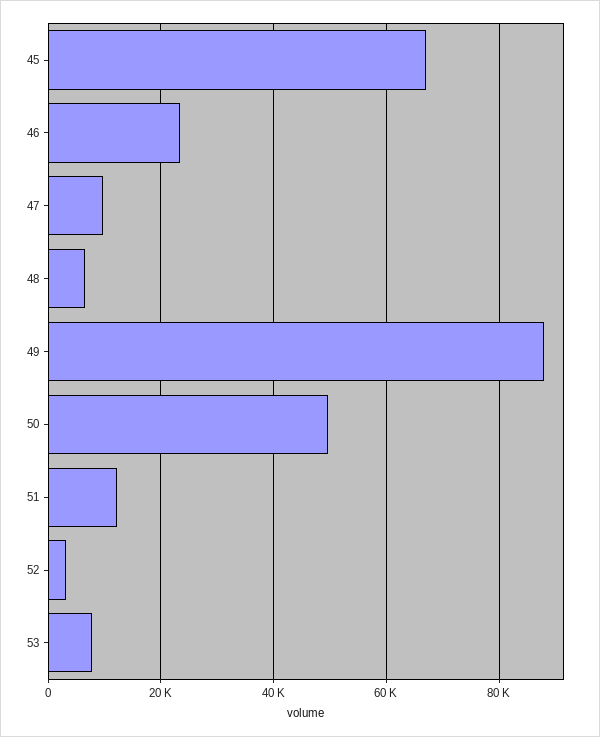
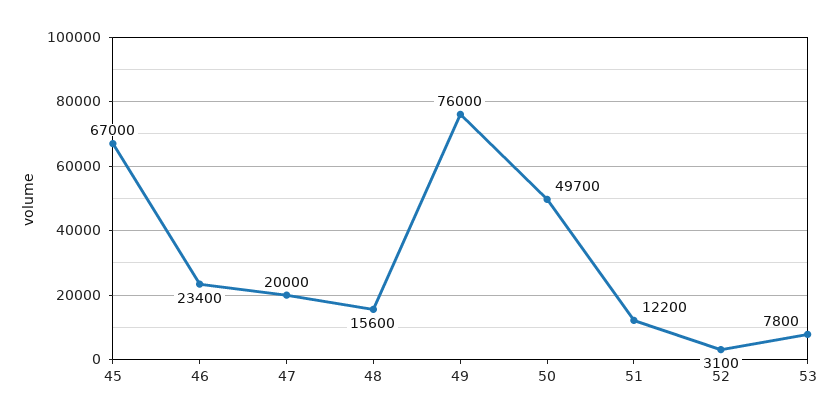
47: 10000 -> 20000
48: 6000 -> 15600
49: 88000 -> 76000

